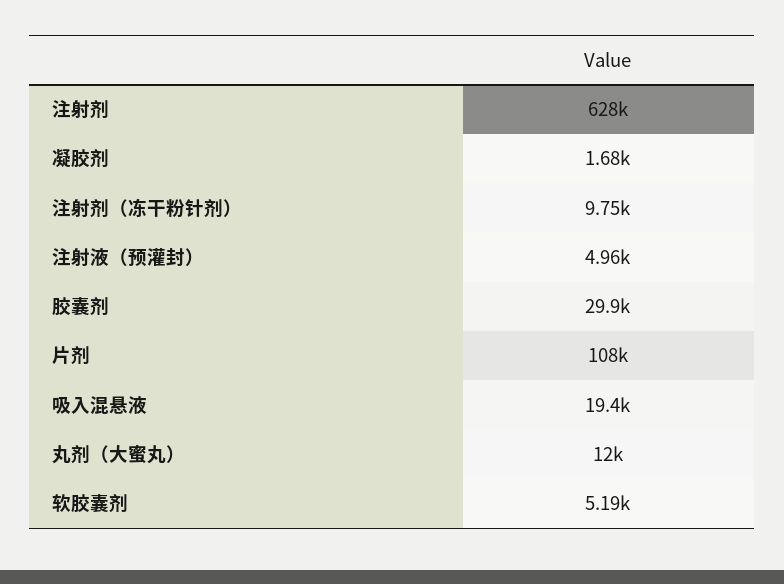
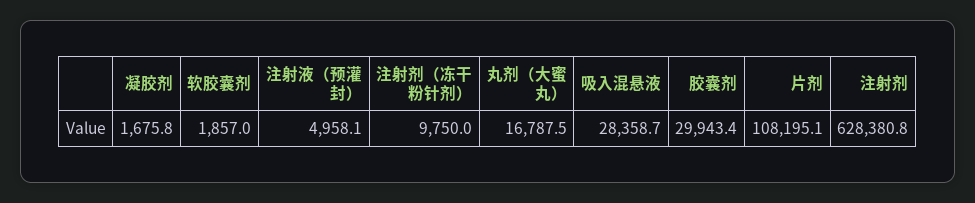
吸入混悬液: 19400 -> 28358.7
丸剂（大蜜丸）: 12000 -> 16787.5
软胶囊剂: 5190 -> 1857

